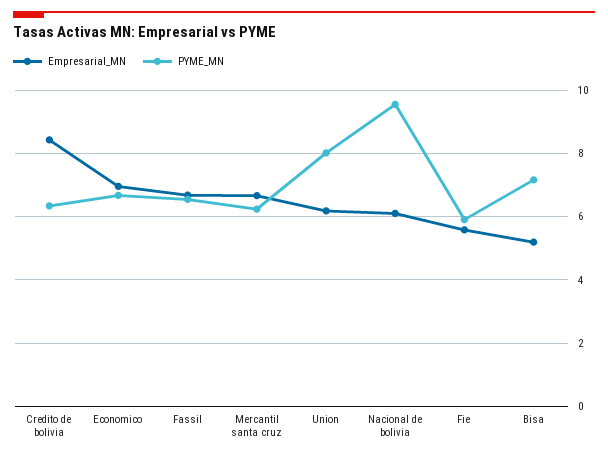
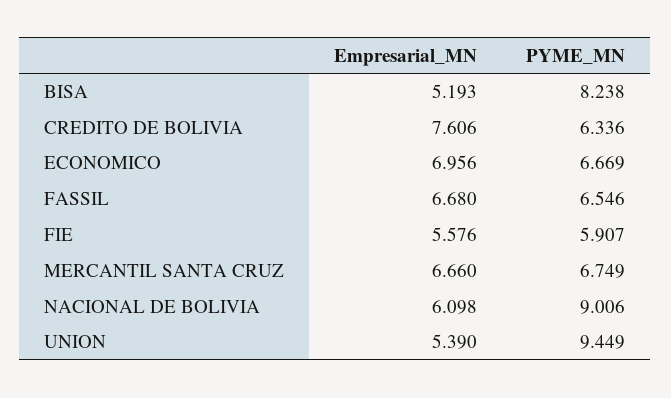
Empresarial_MN, Credito de bolivia: 8.4 -> 7.606
PYME_MN, Mercantil santa cruz: 6.2 -> 6.749
Empresarial_MN, Union: 6.2 -> 5.39
PYME_MN, Union: 8 -> 9.449
PYME_MN, Nacional de bolivia: 9.6 -> 9.006
PYME_MN, Bisa: 7.2 -> 8.238

